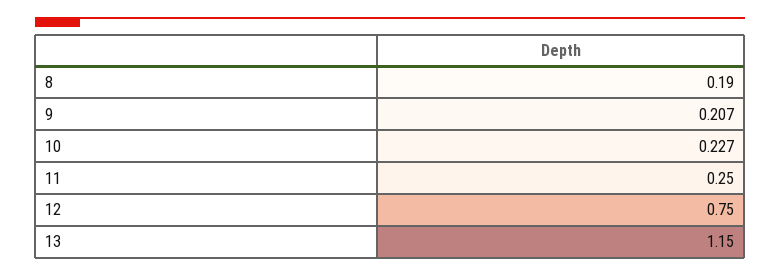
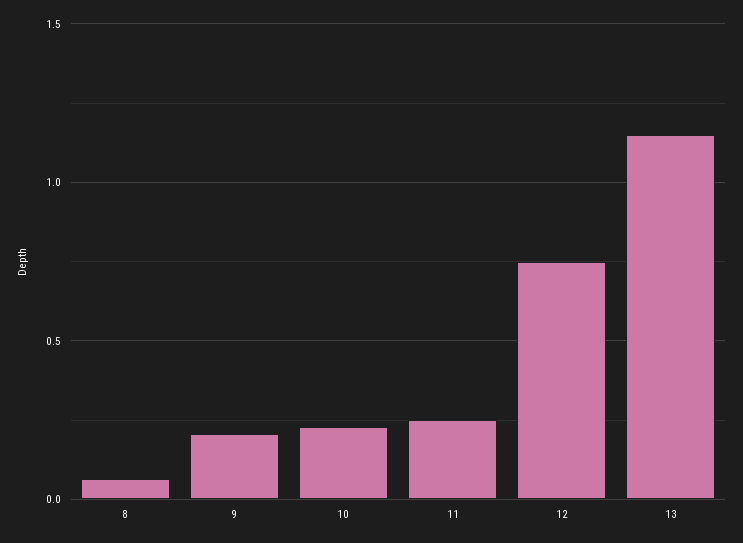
8: 0.19 -> 0.05

